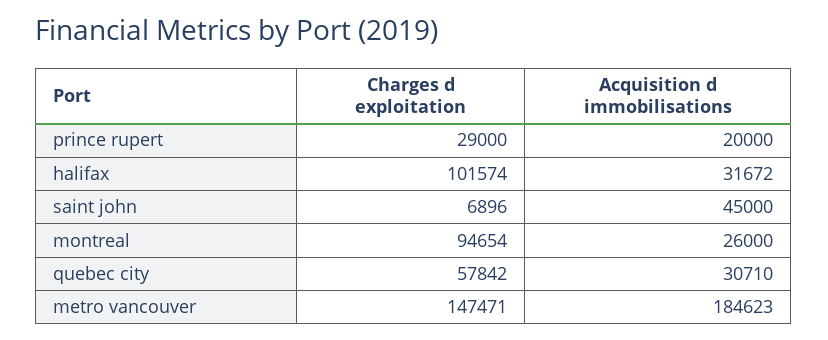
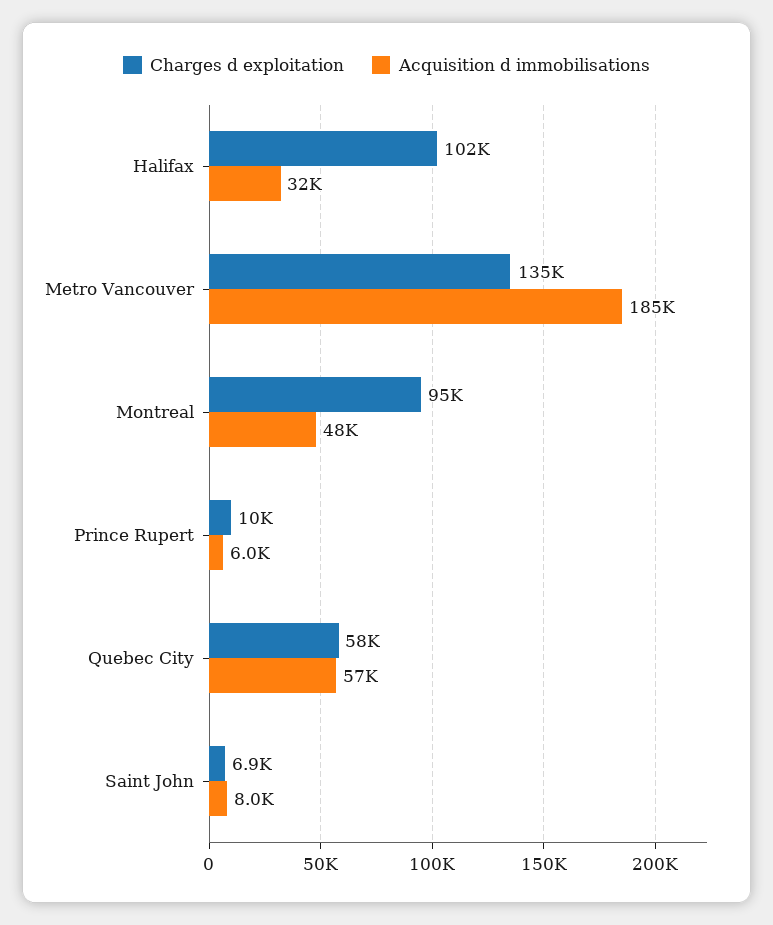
Charges d exploitation, prince rupert: 29000 -> 10000
Acquisition d immobilisations, prince rupert: 20000 -> 6000
Acquisition d immobilisations, saint john: 45000 -> 8000
Acquisition d immobilisations, montreal: 26000 -> 48000
Acquisition d immobilisations, quebec city: 30710 -> 57000
Charges d exploitation, metro vancouver: 147471 -> 135000

